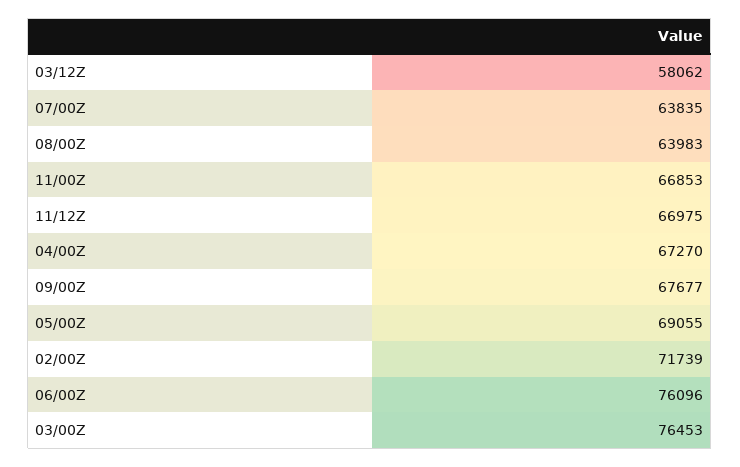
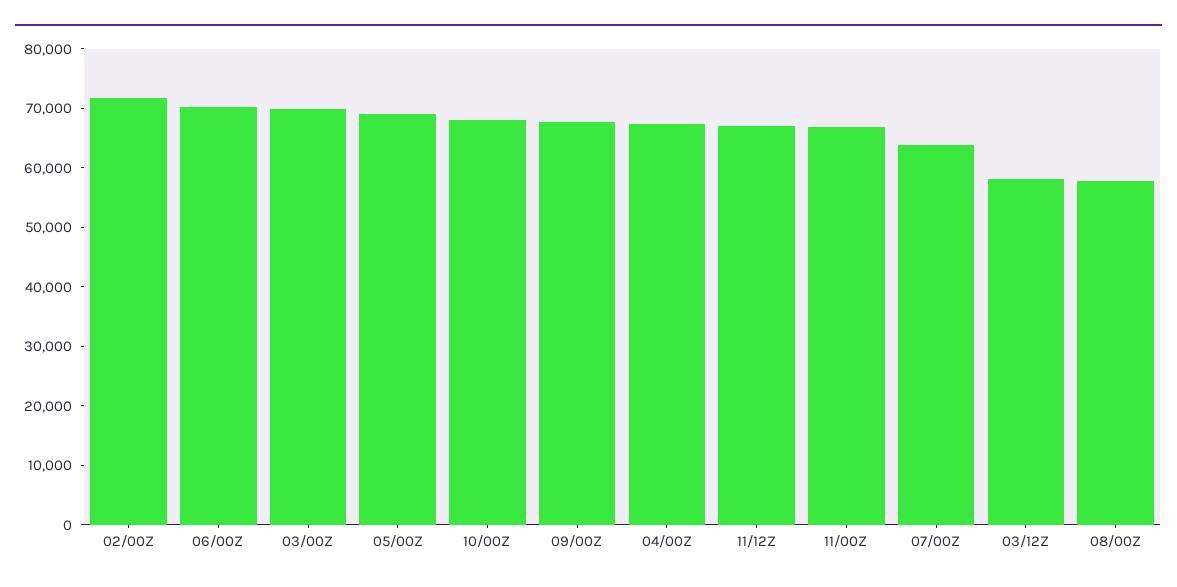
08/00Z: 63983 -> 58000
06/00Z: 76096 -> 70000
03/00Z: 76453 -> 70000
10/00Z: none -> 68000

